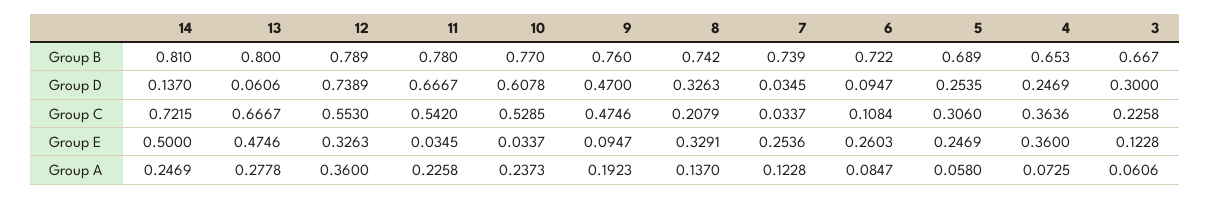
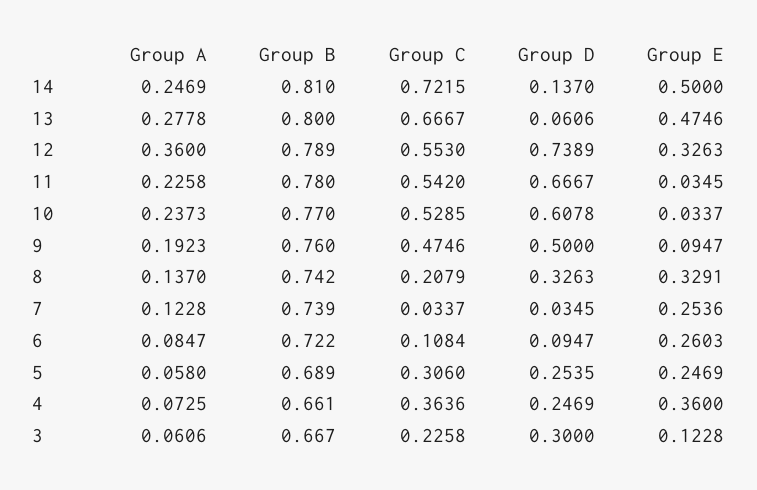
4, Group B: 0.653 -> 0.661
9, Group D: 0.47 -> 0.5

